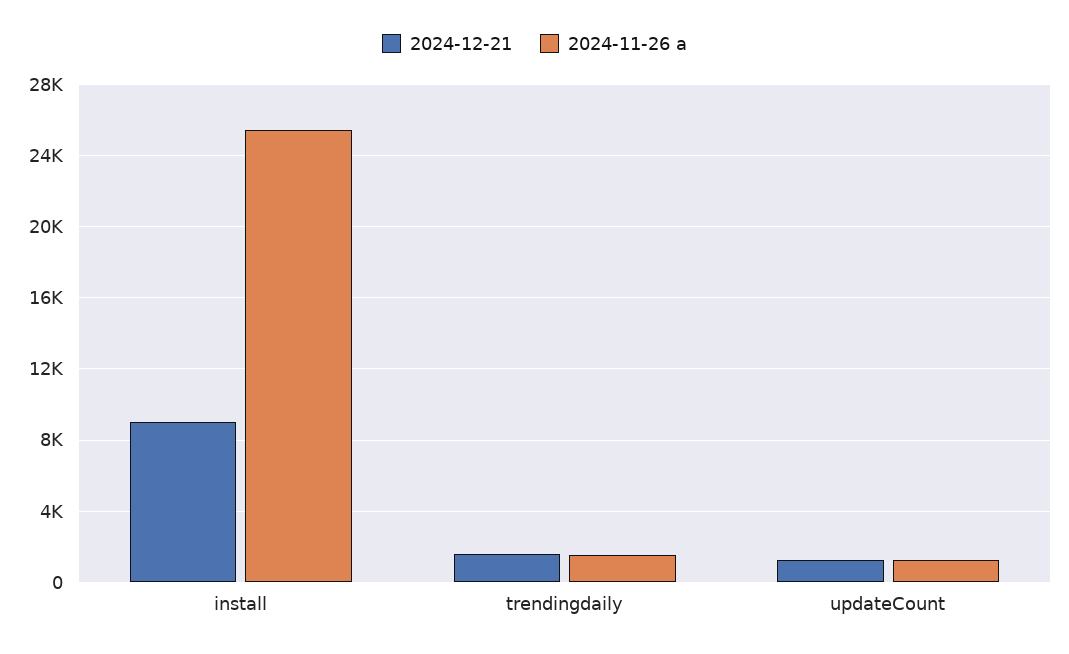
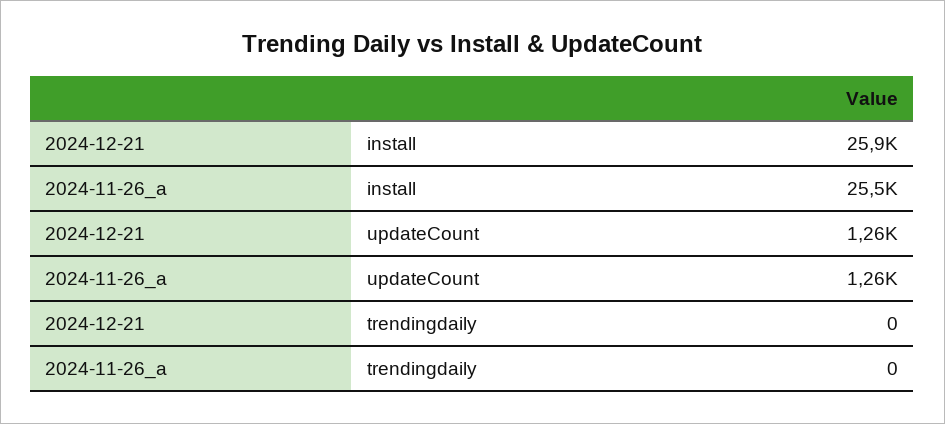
2024-12-21, install: 9000 -> 25900
2024-12-21, trendingdaily: 1500 -> 0
2024-11-26 a, trendingdaily: 1500 -> 0

